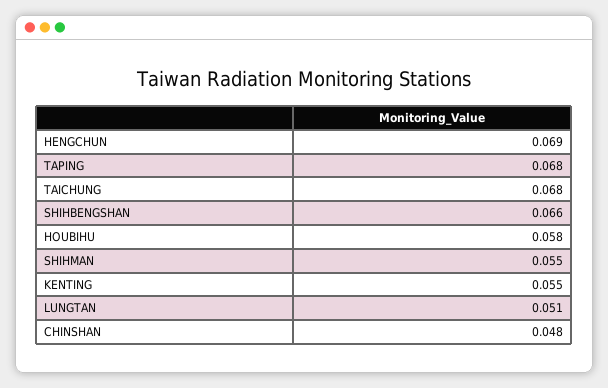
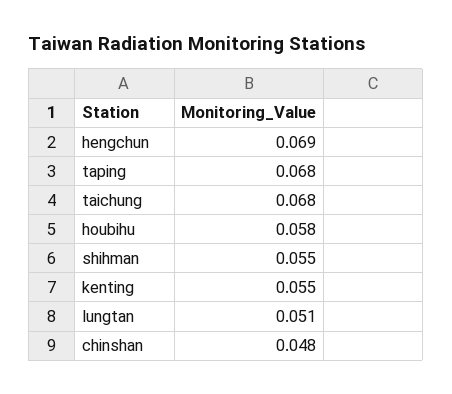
SHIHBENGSHAN: 0.066 -> none

